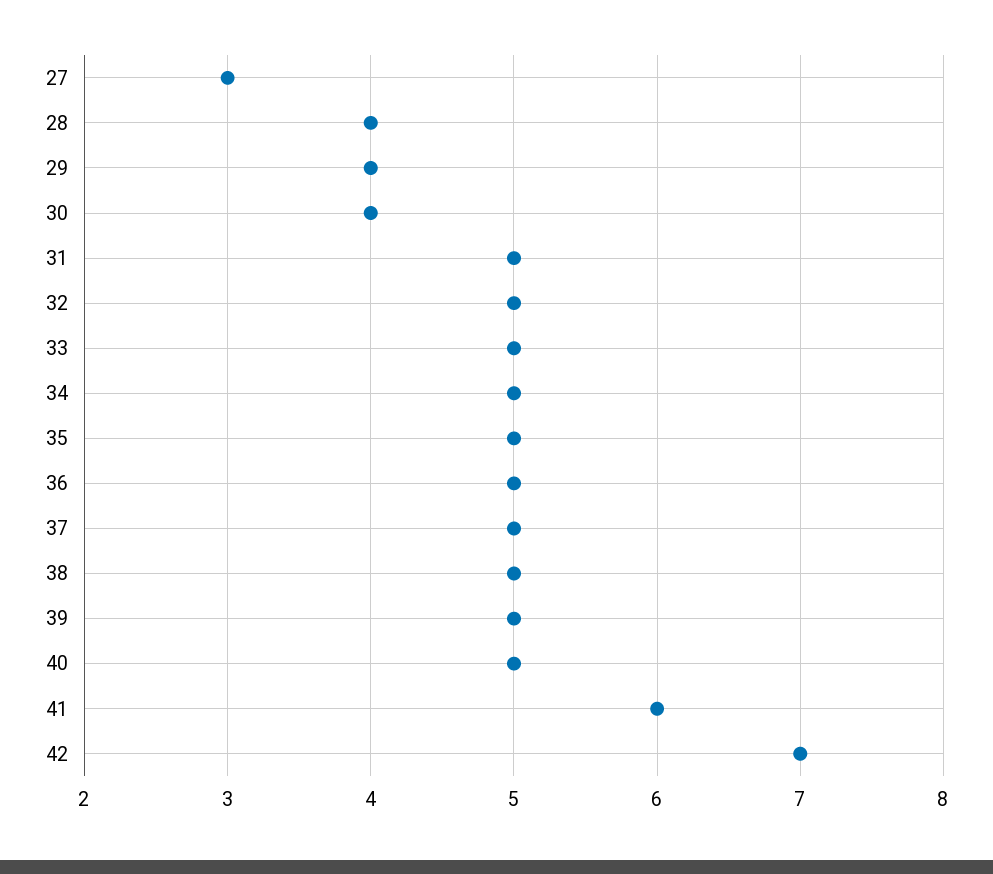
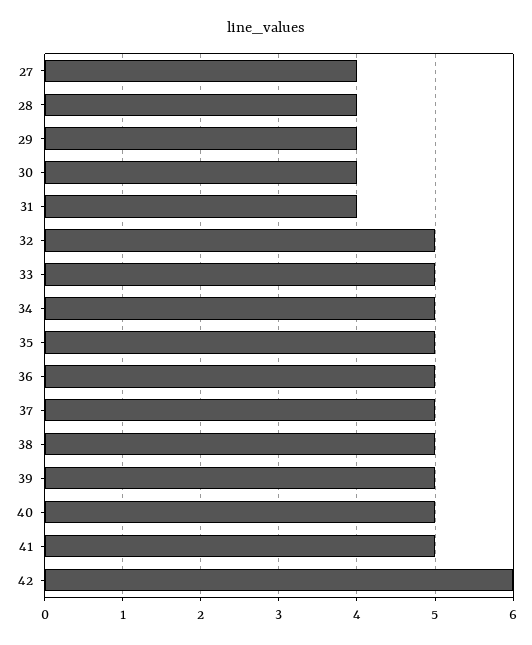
27: 3 -> 4
31: 5 -> 4
41: 6 -> 5
42: 7 -> 6

